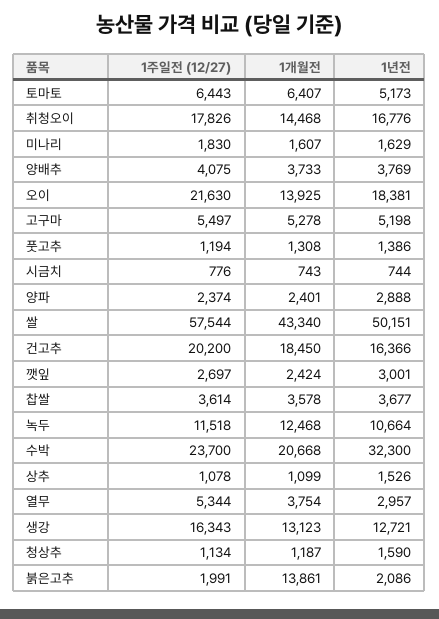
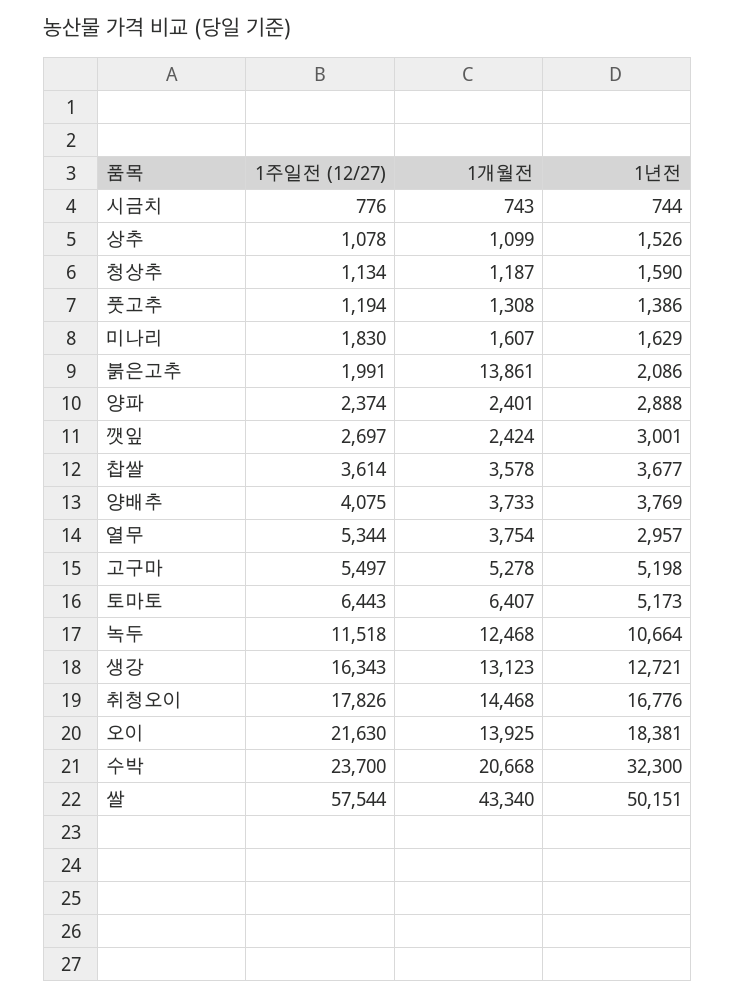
1주일전 (12/27), 건고추: 20200 -> none
1개월전, 건고추: 18450 -> none
1년전, 건고추: 16366 -> none

